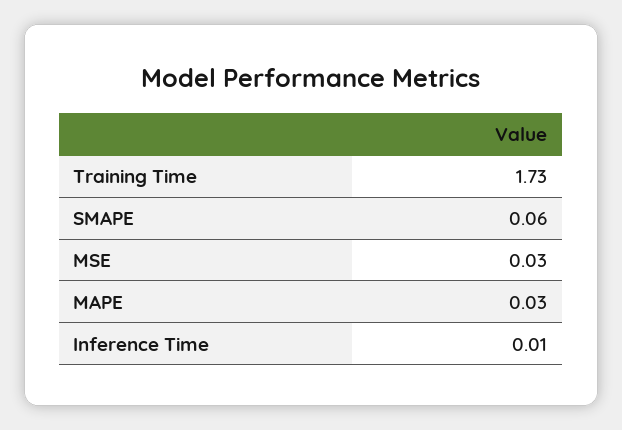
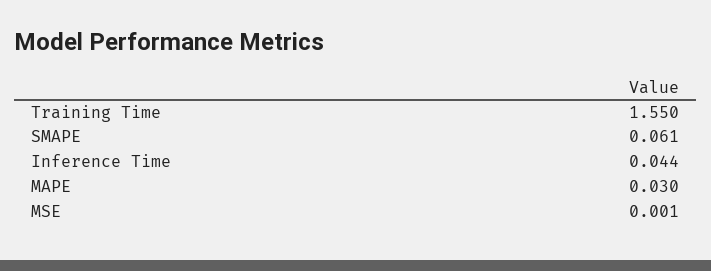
Training Time: 1.73 -> 1.55
MSE: 0.03 -> 0.001
Inference Time: 0.01 -> 0.044

